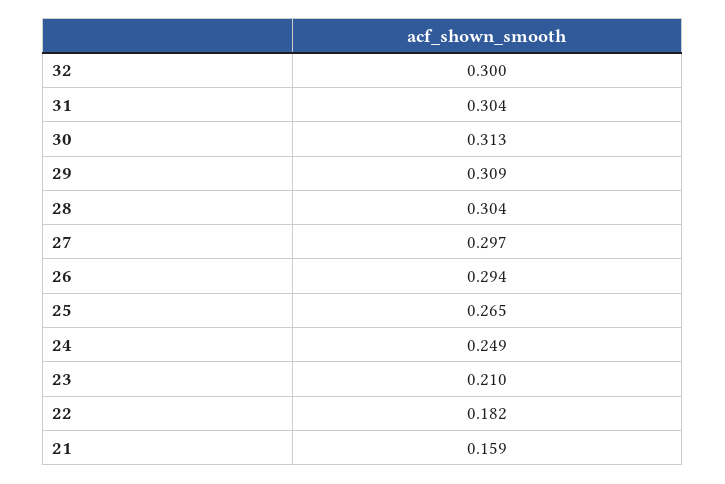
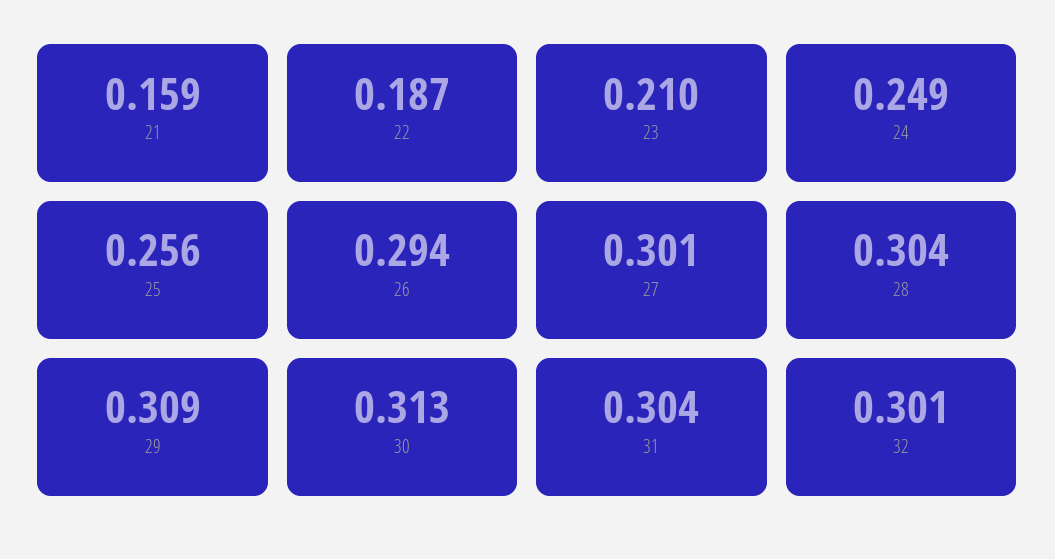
32: 0.3 -> 0.301
27: 0.297 -> 0.301
25: 0.265 -> 0.256
22: 0.182 -> 0.187

